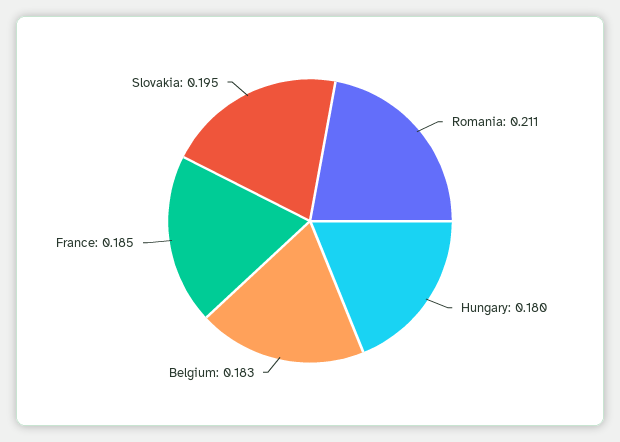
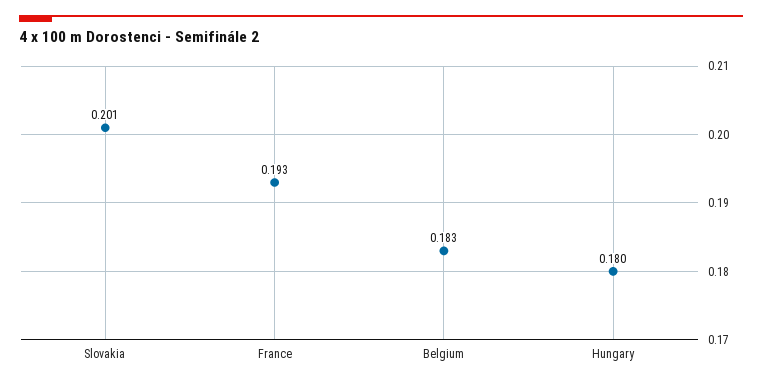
Romania: 0.211 -> none
France: 0.185 -> 0.193
Slovakia: 0.195 -> 0.201

